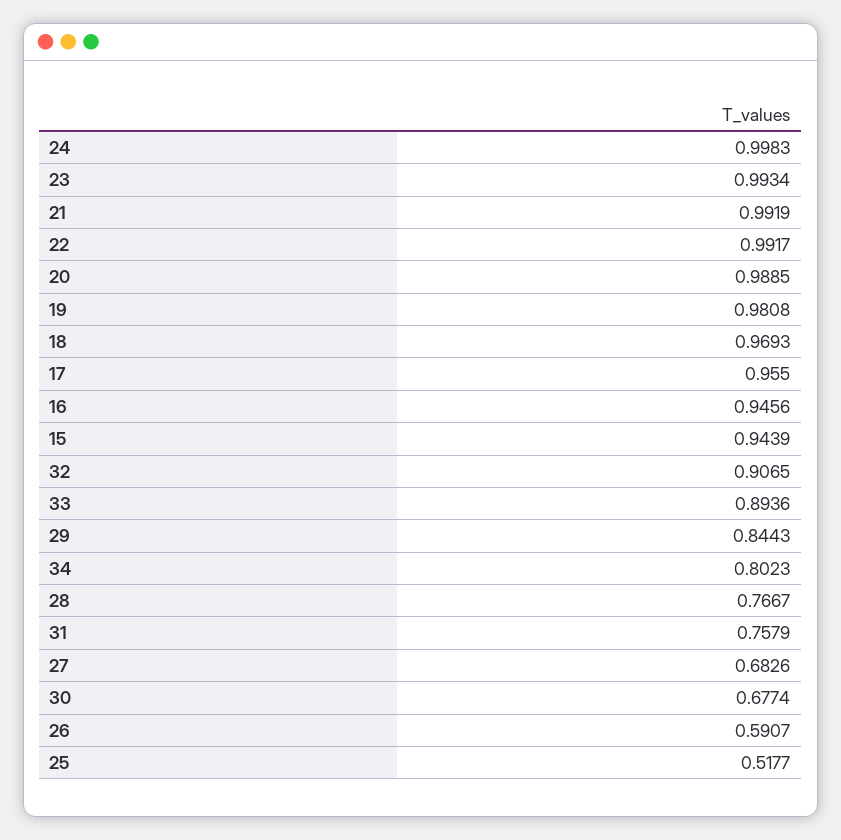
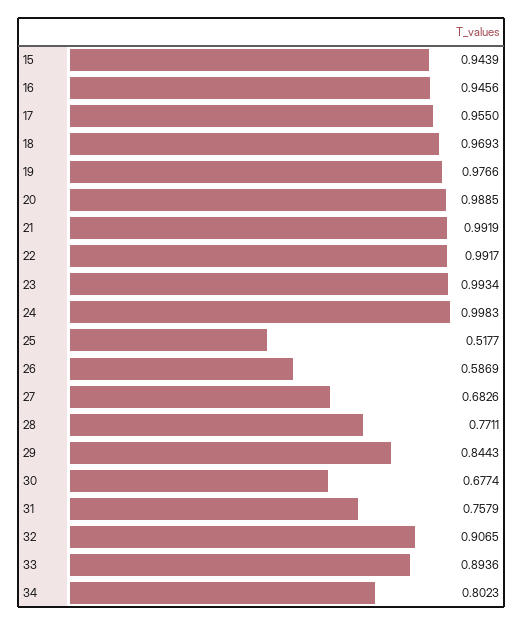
19: 0.9808 -> 0.9766
28: 0.7667 -> 0.7711
26: 0.5907 -> 0.5869

